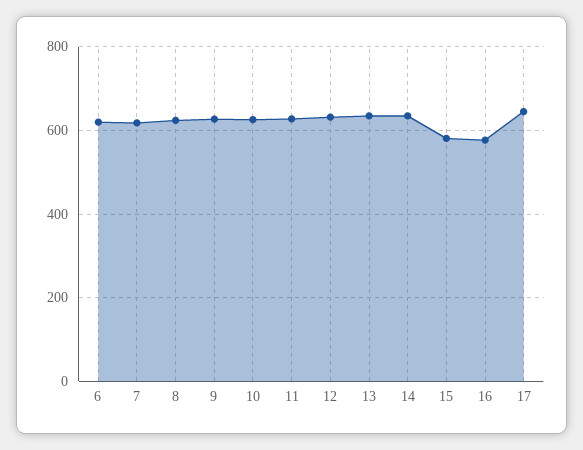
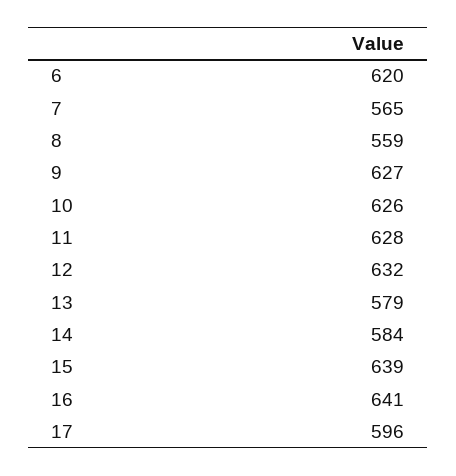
7: 620 -> 565
8: 620 -> 559
13: 640 -> 579
14: 640 -> 584
15: 580 -> 639
16: 580 -> 641
17: 640 -> 596

